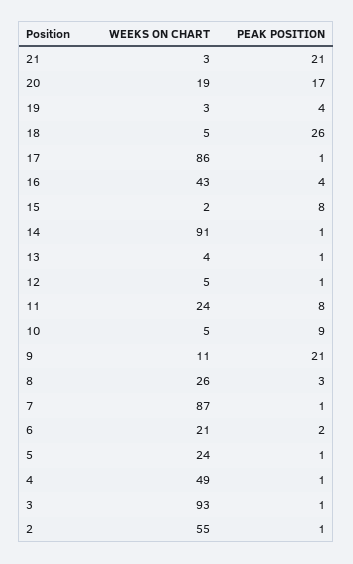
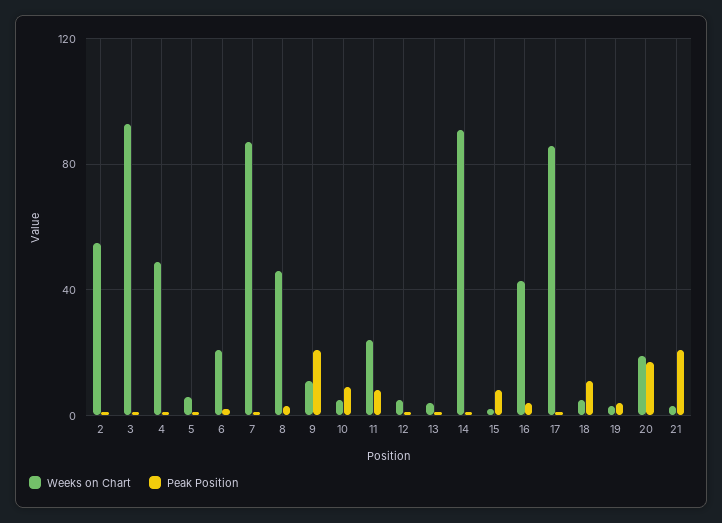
PEAK POSITION, 18: 26 -> 10
WEEKS ON CHART, 8: 26 -> 45
WEEKS ON CHART, 5: 24 -> 5

